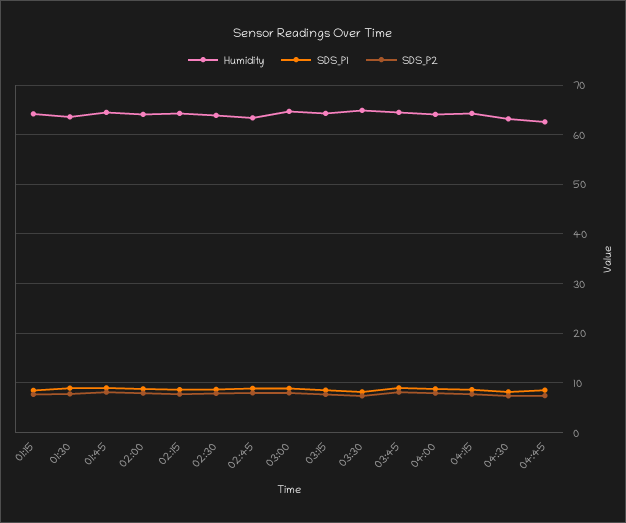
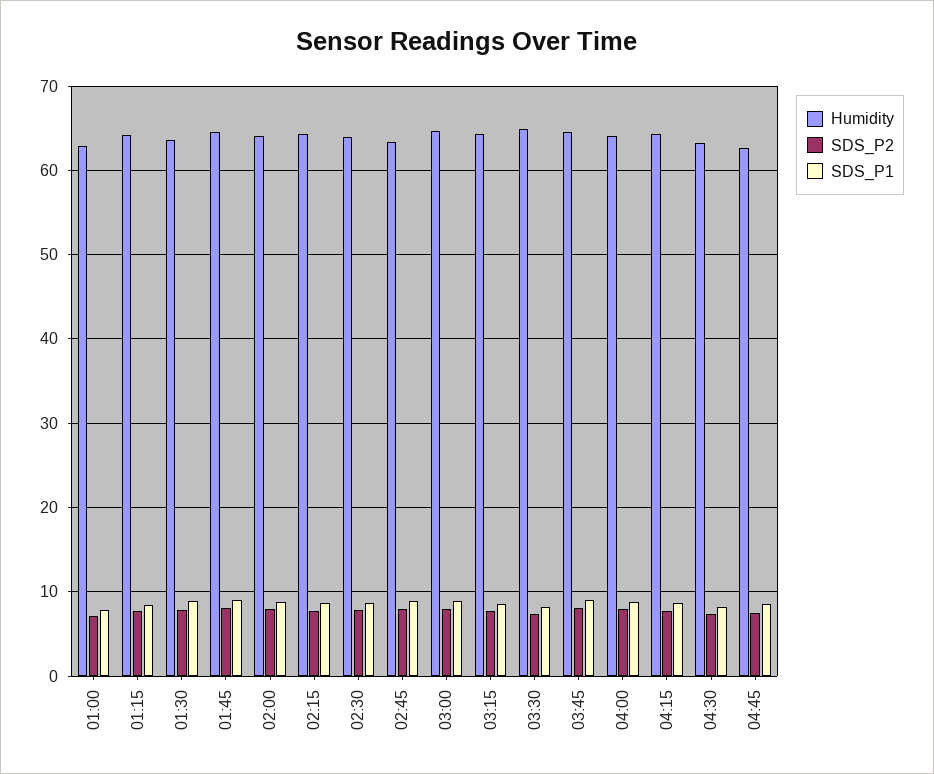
Humidity, 01:00: none -> 63
SDS_P2, 01:00: none -> 7
SDS_P1, 01:00: none -> 8

